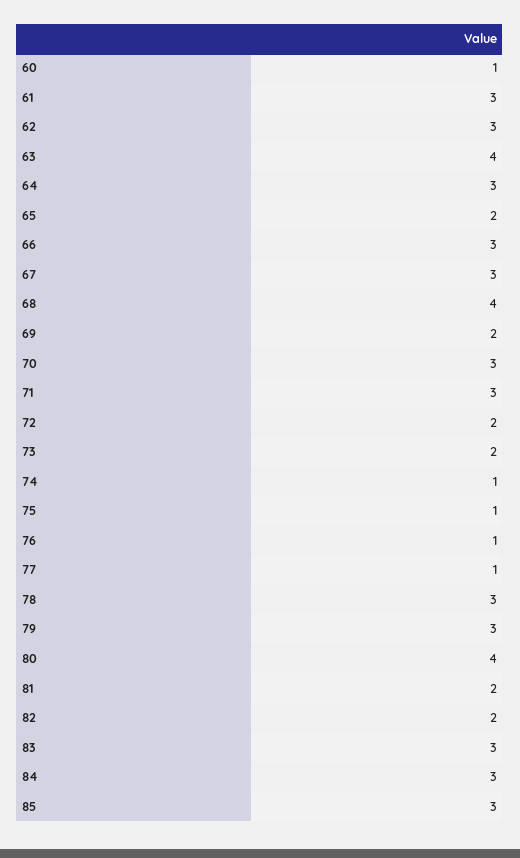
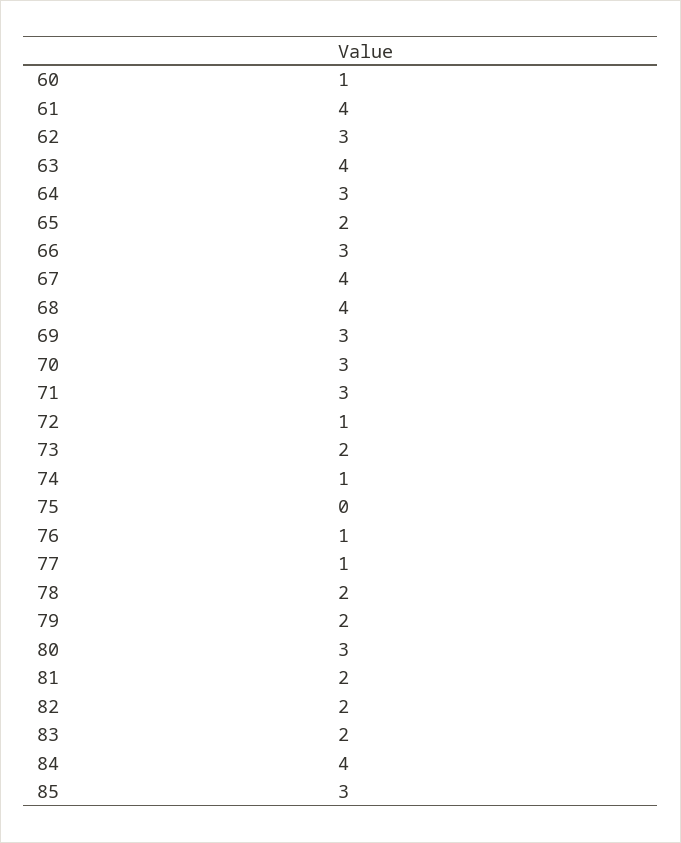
61: 3 -> 4
67: 3 -> 4
69: 2 -> 3
72: 2 -> 1
75: 1 -> 0
78: 3 -> 2
79: 3 -> 2
80: 4 -> 3
83: 3 -> 2
84: 3 -> 4

